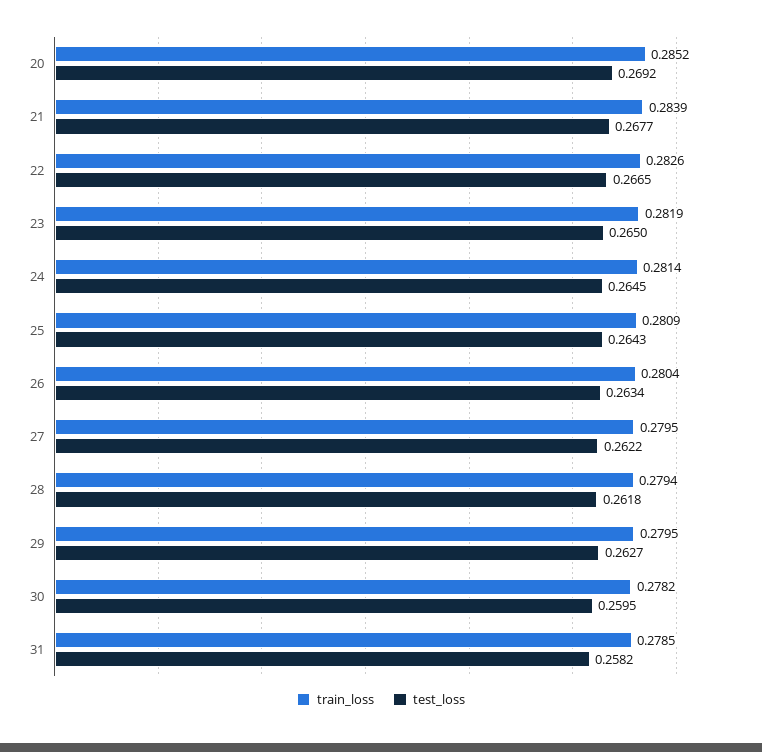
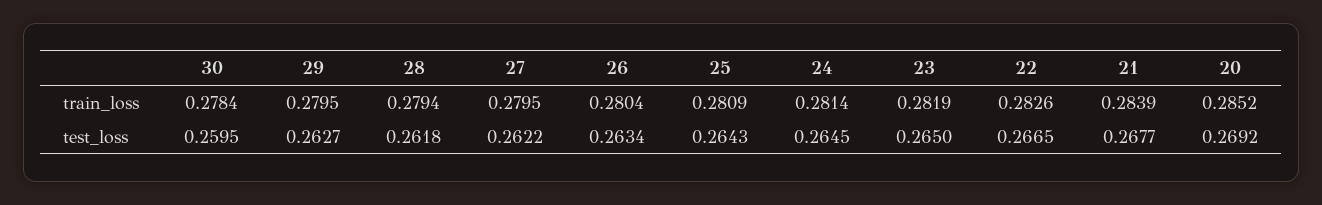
train_loss, 30: 0.2782 -> 0.2784
train_loss, 31: 0.2785 -> none
test_loss, 31: 0.2582 -> none

